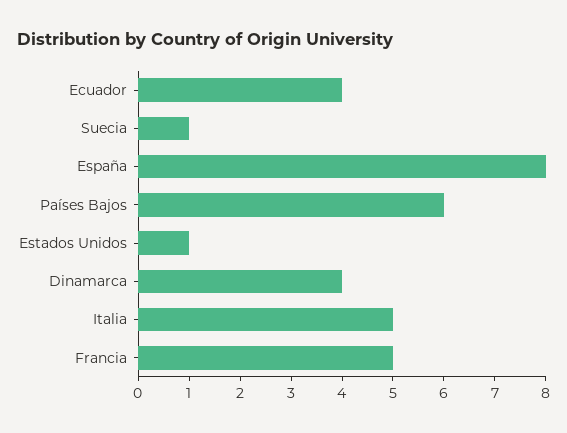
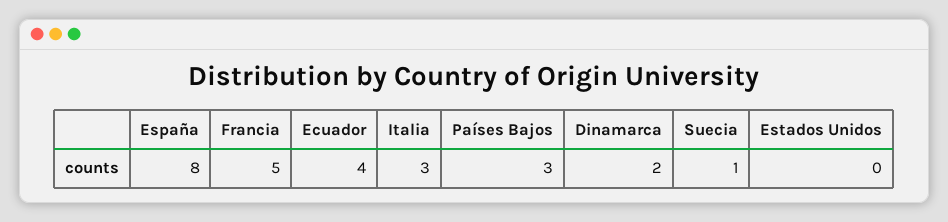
Países Bajos: 6 -> 3
Estados Unidos: 1 -> 0
Dinamarca: 4 -> 2
Italia: 5 -> 3

